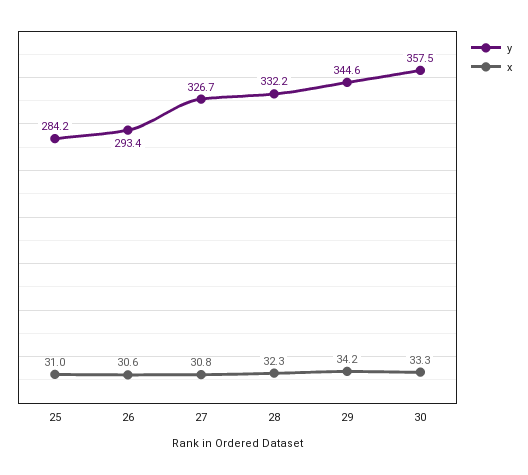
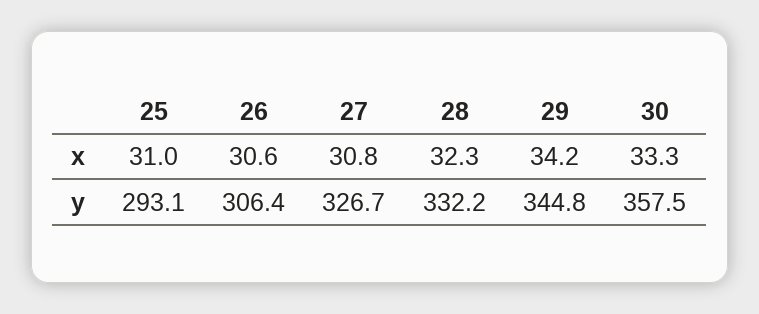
y, 25: 284.2 -> 293.1
y, 26: 293.4 -> 306.4
y, 29: 344.6 -> 344.8

